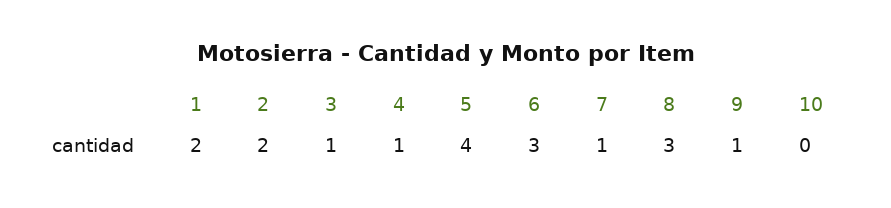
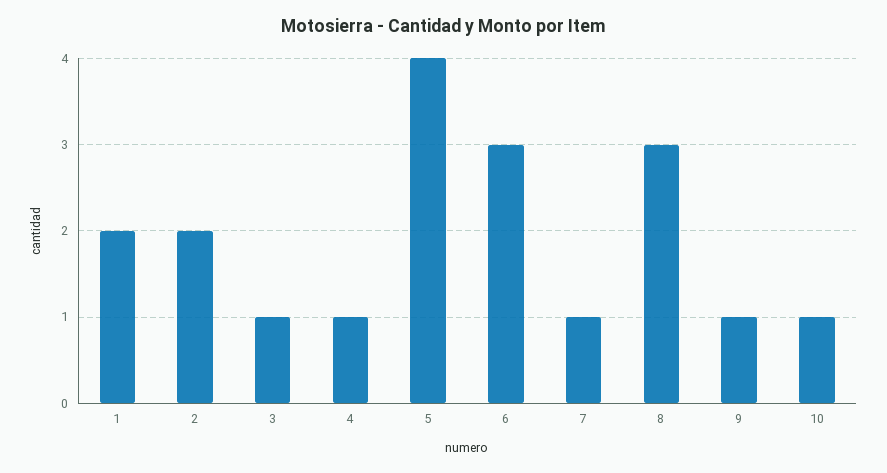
10: 0 -> 1

